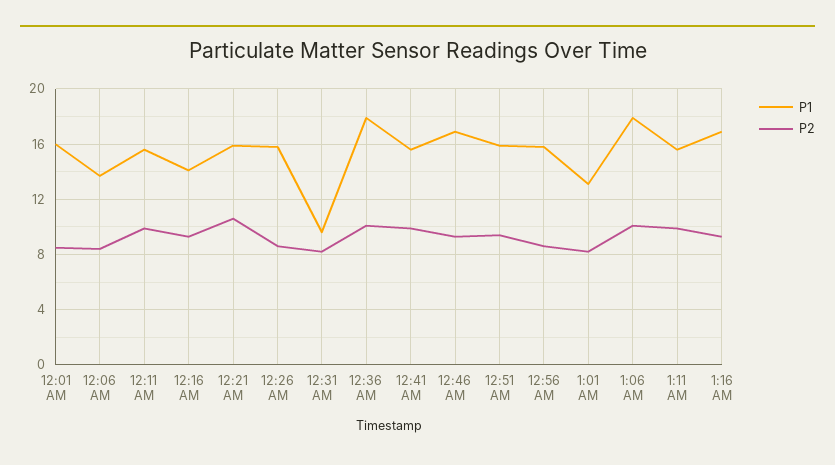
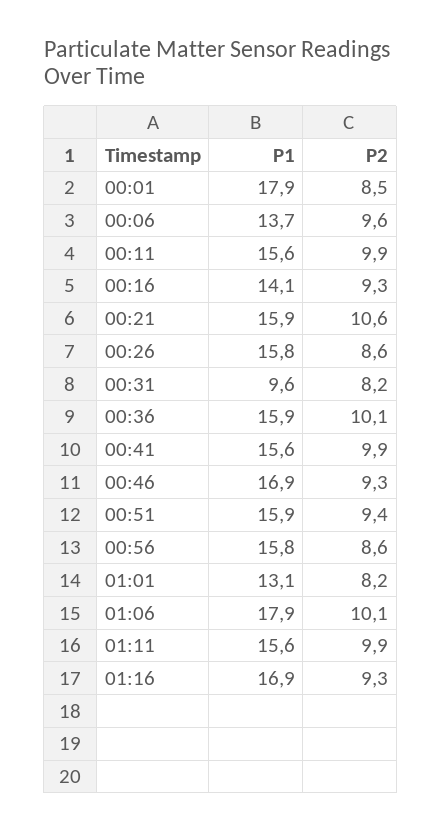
P1, 12:01 AM: 16 -> 17.9
P2, 12:06 AM: 8.5 -> 9.6
P1, 12:36 AM: 18 -> 15.9

